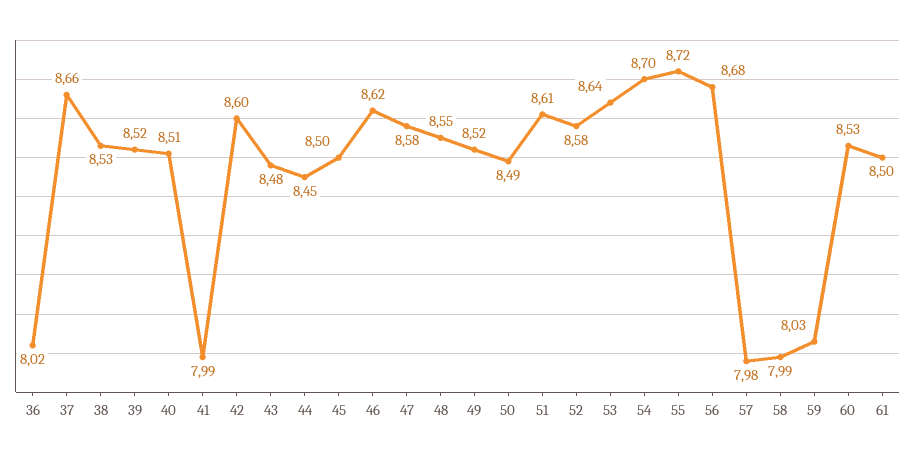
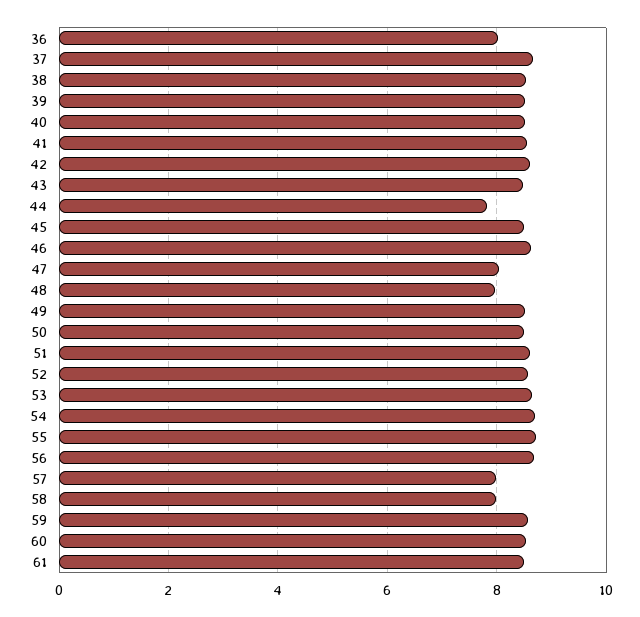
41: 7.99 -> 8.6
44: 8.45 -> 7.8
47: 8.58 -> 8
48: 8.55 -> 8
59: 8.03 -> 8.6

